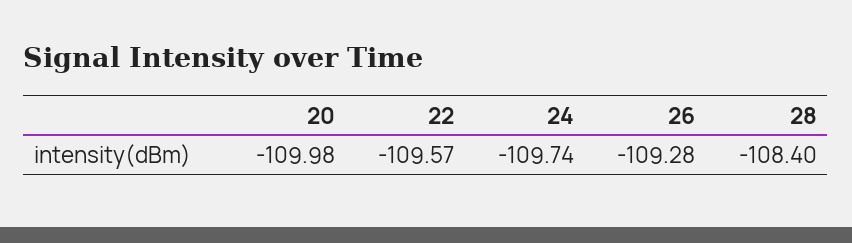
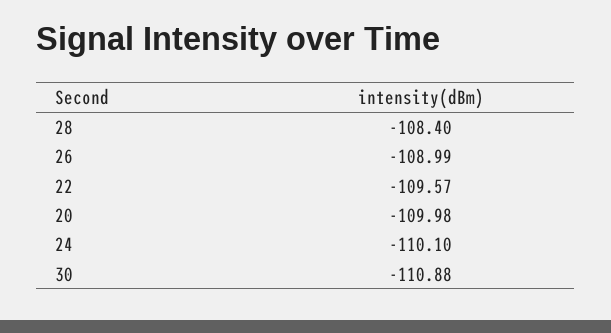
24: -109.74 -> -110.1
26: -109.28 -> -108.99
30: none -> -110.88

